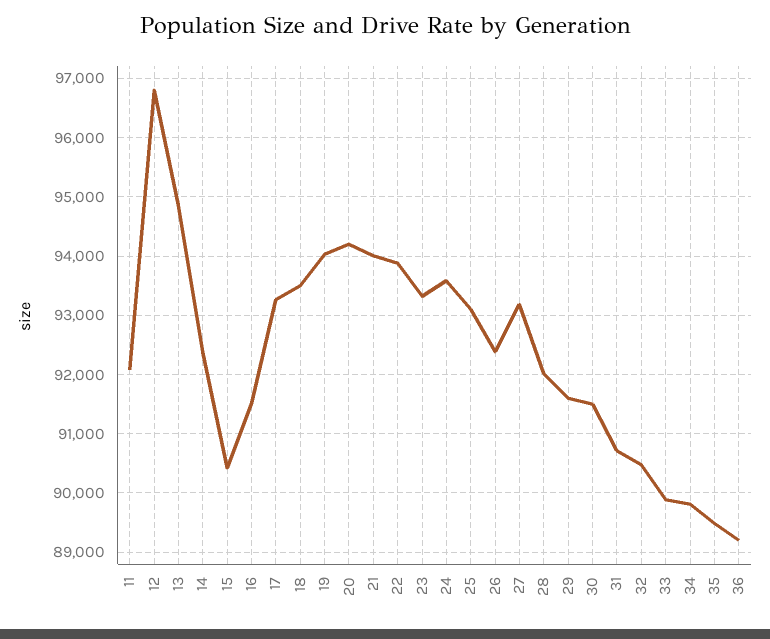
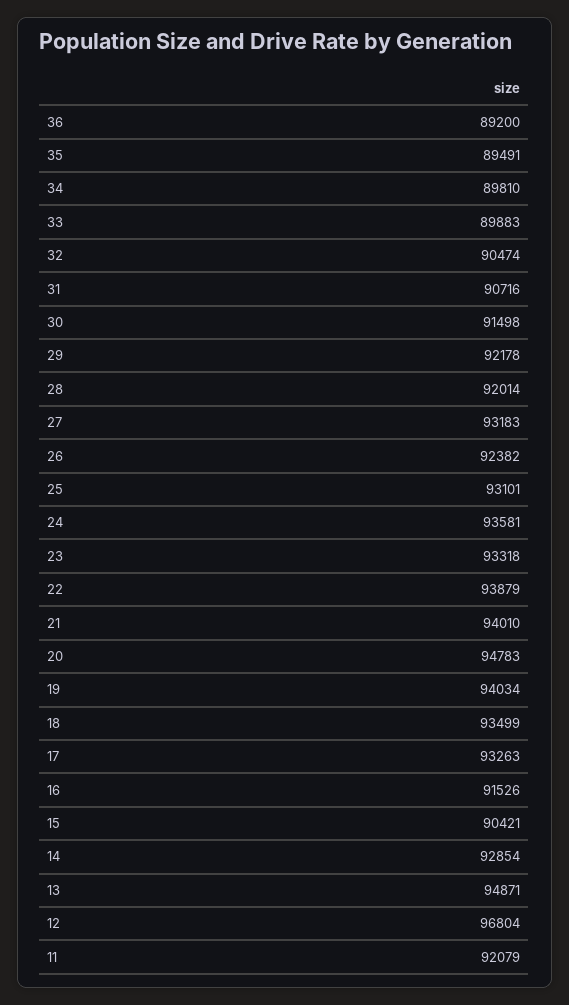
14: 92400 -> 92854
20: 94200 -> 94783
29: 91600 -> 92178

